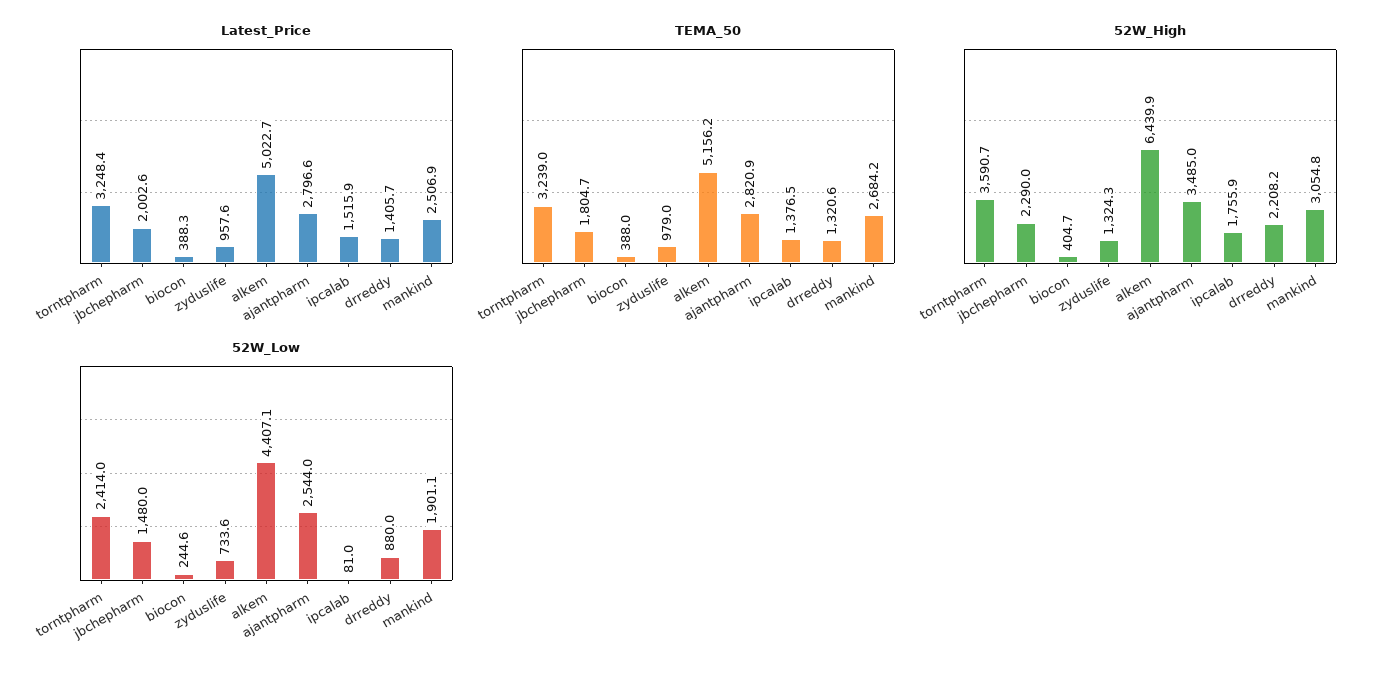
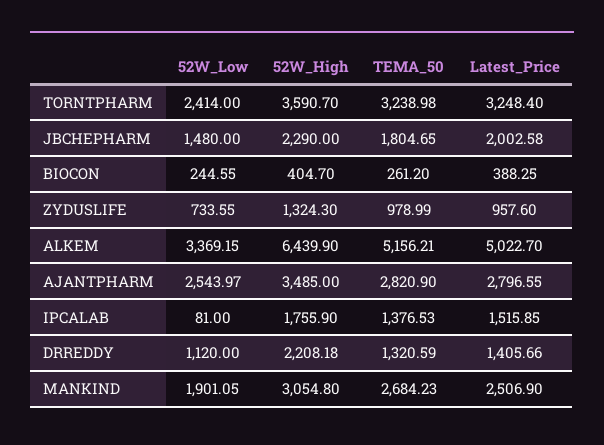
TEMA_50, biocon: 388 -> 261.2
52W_Low, alkem: 4407.1 -> 3369.15
52W_Low, drreddy: 880 -> 1120

